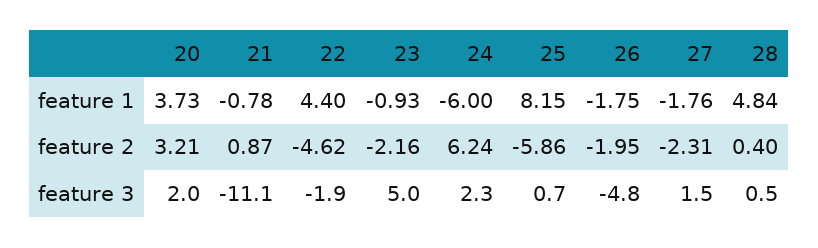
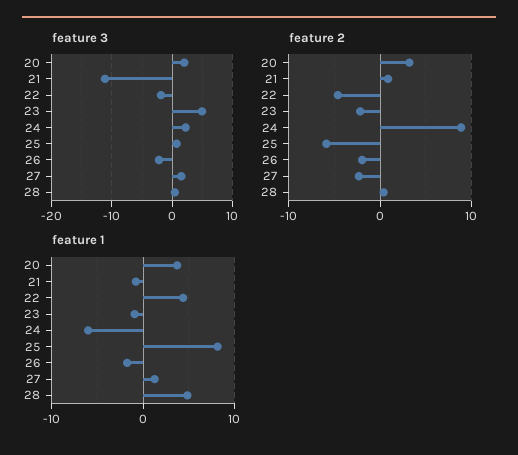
feature 1, 27: -1.76 -> 1
feature 2, 24: 6.24 -> 9
feature 3, 26: -4.8 -> -2

